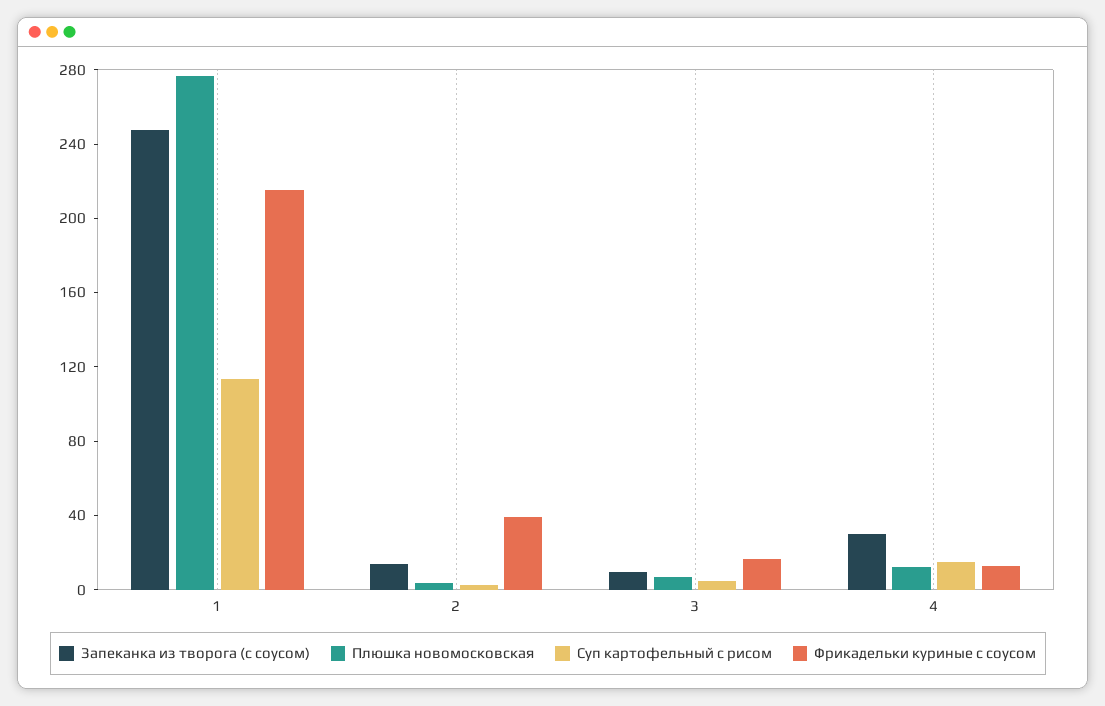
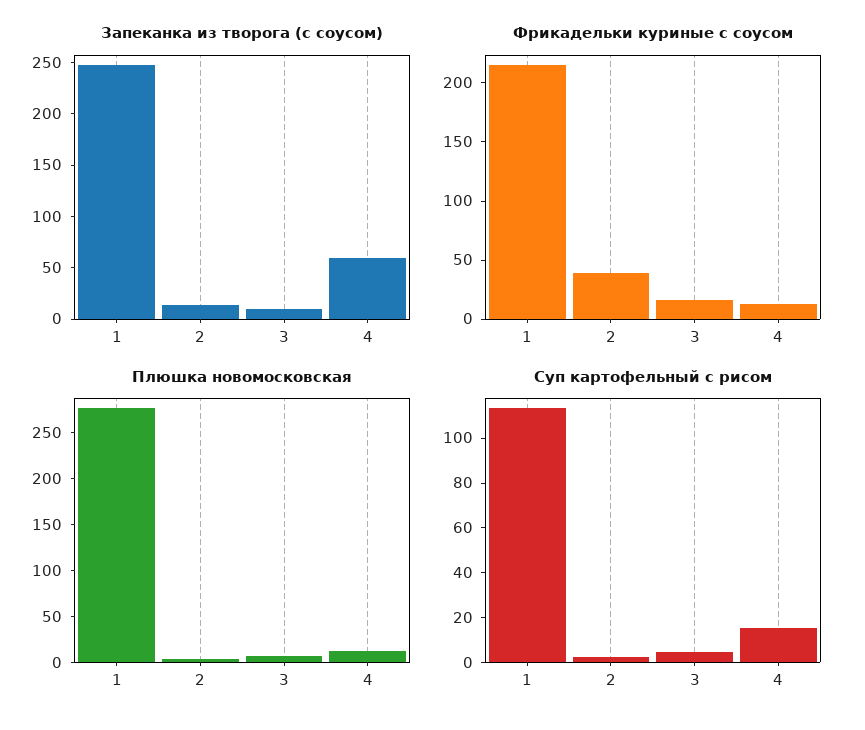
Запеканка из творога (с соусом), 4: 30 -> 60

